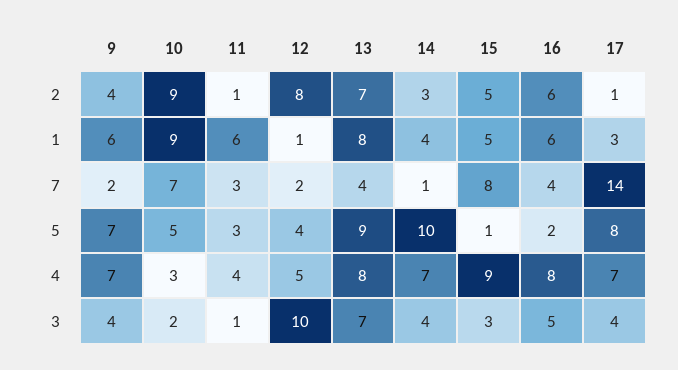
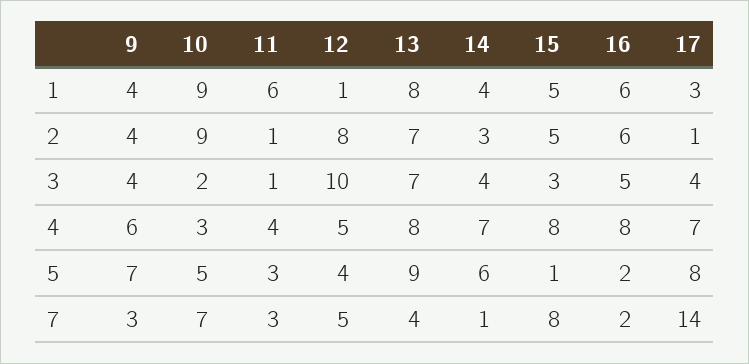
9, 1: 6 -> 4
9, 7: 2 -> 3
12, 7: 2 -> 5
16, 7: 4 -> 2
14, 5: 10 -> 6
9, 4: 7 -> 6
15, 4: 9 -> 8

